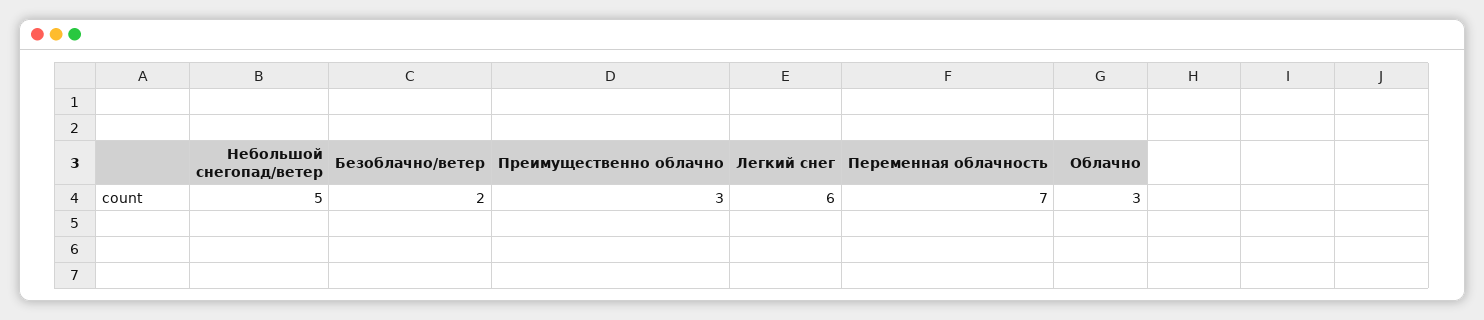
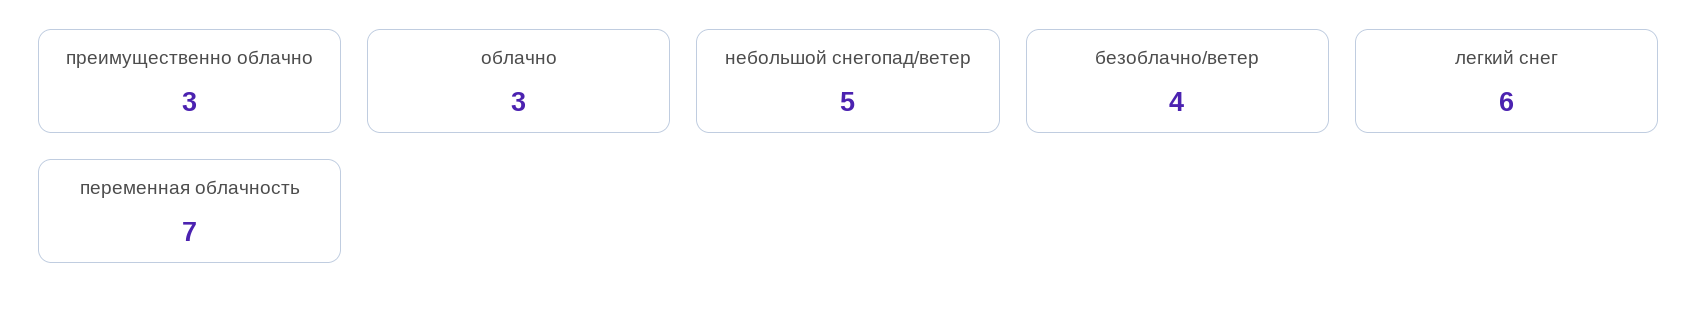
Безоблачно/ветер: 2 -> 4

